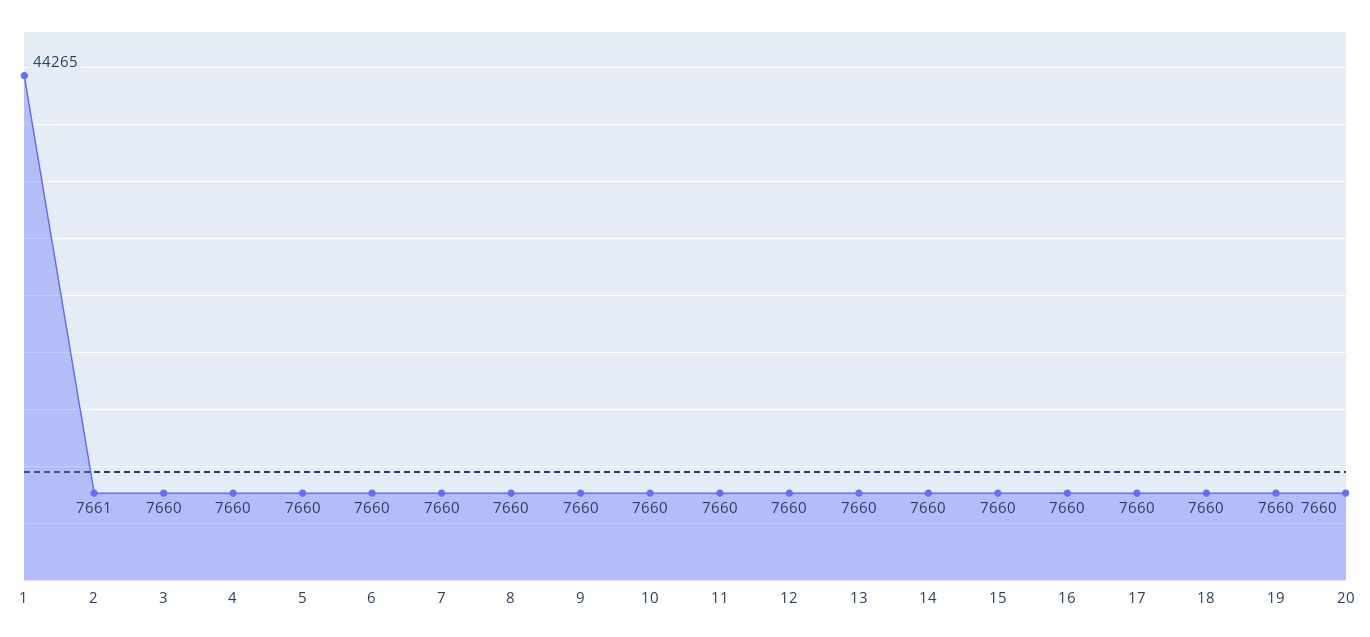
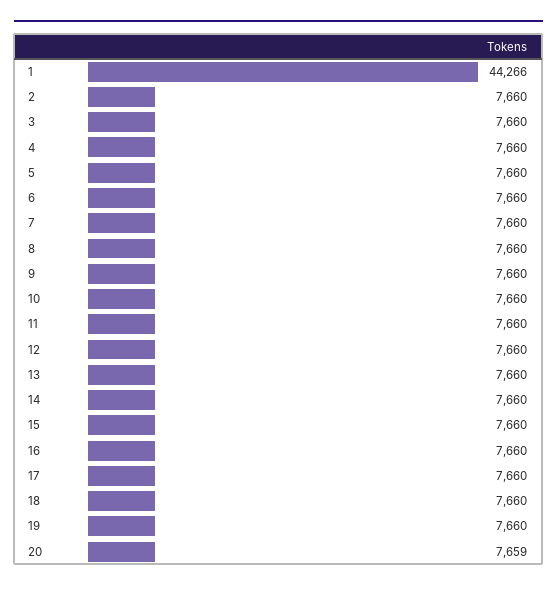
1: 44265 -> 44266
2: 7661 -> 7660
20: 7660 -> 7659

